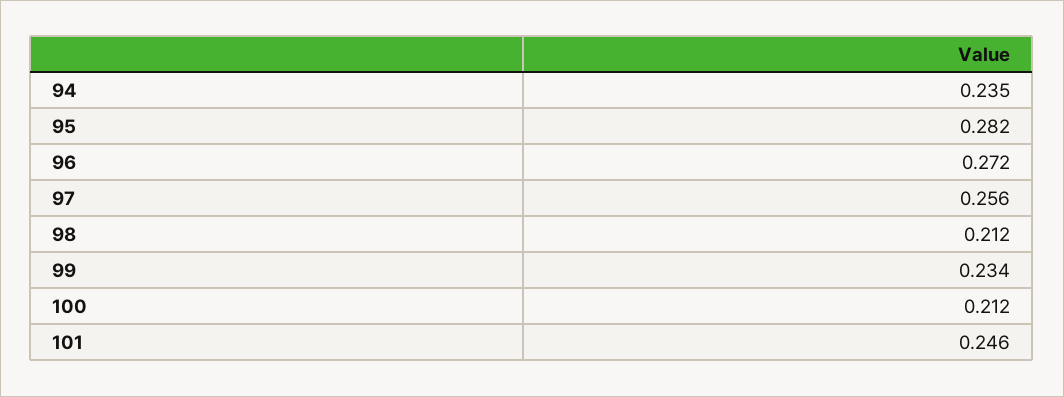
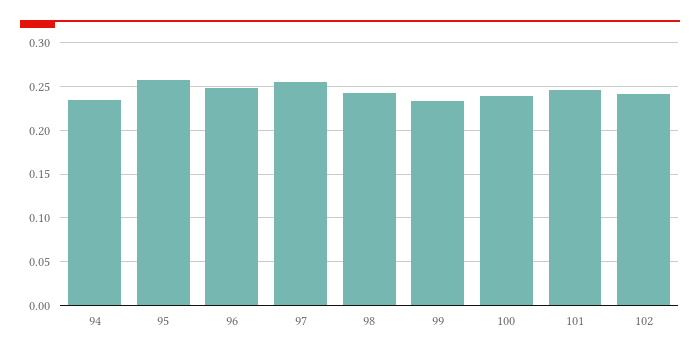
95: 0.282 -> 0.26
96: 0.272 -> 0.25
98: 0.212 -> 0.24
100: 0.212 -> 0.24
102: none -> 0.24

